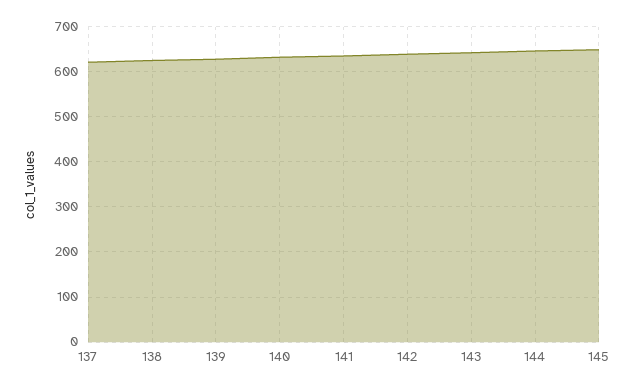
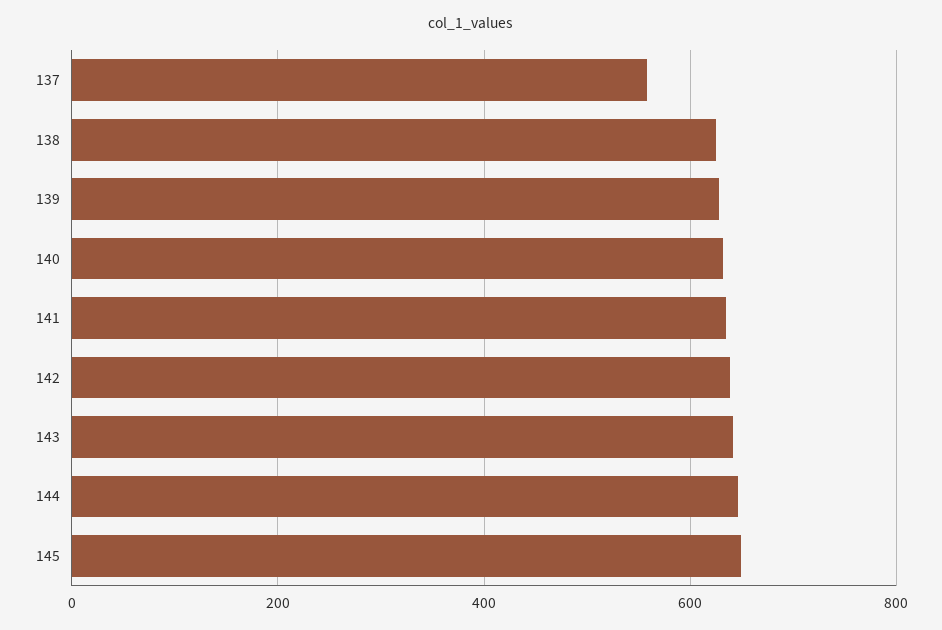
137: 620 -> 560

